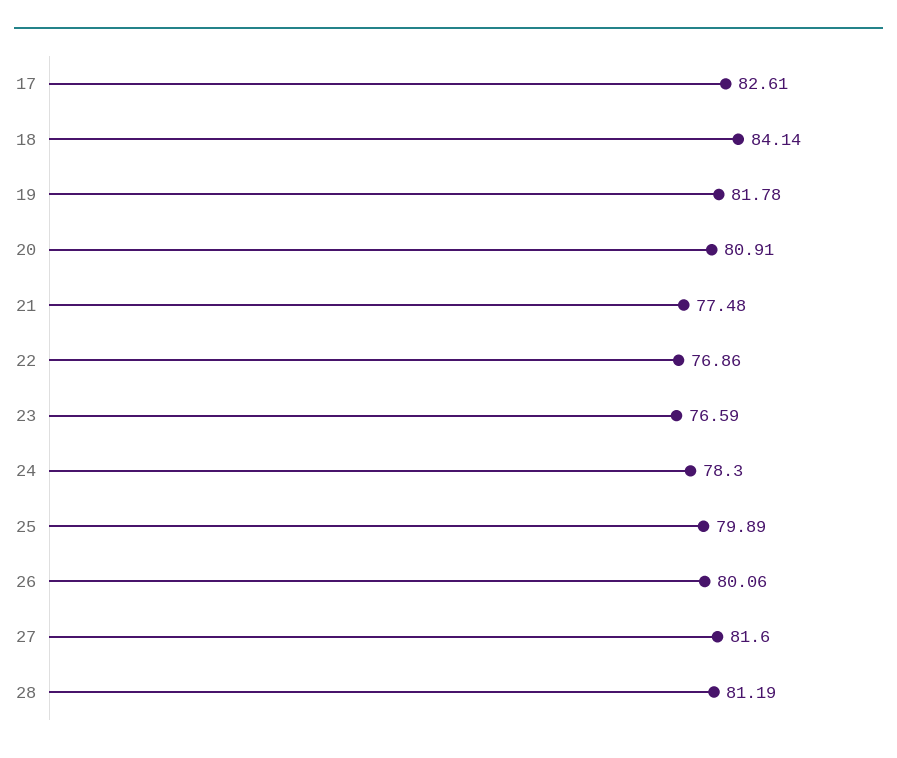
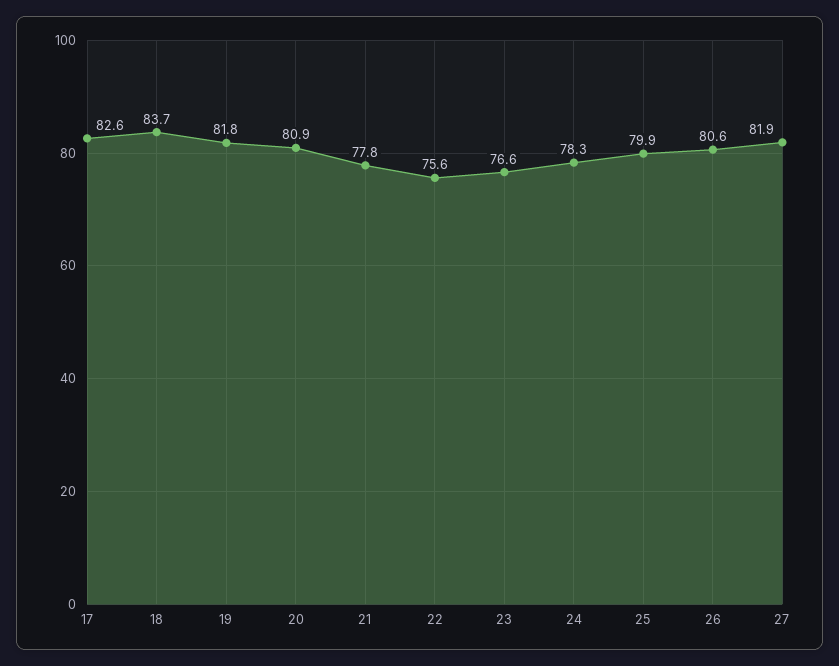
18: 84.14 -> 83.7
21: 77.48 -> 77.8
22: 76.86 -> 75.6
26: 80.06 -> 80.6
27: 81.6 -> 81.9
28: 81.19 -> none

